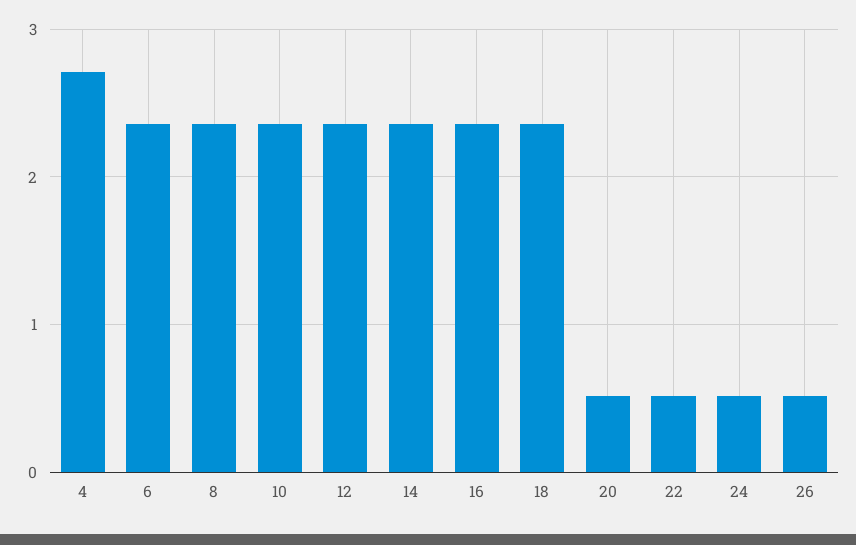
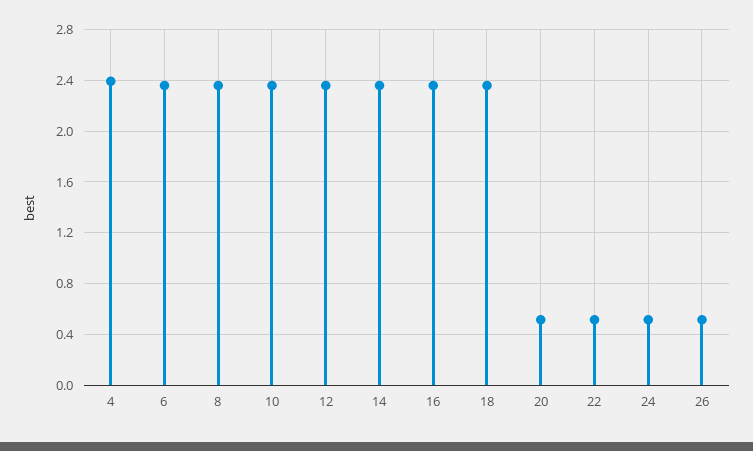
4: 2.7 -> 2.4

